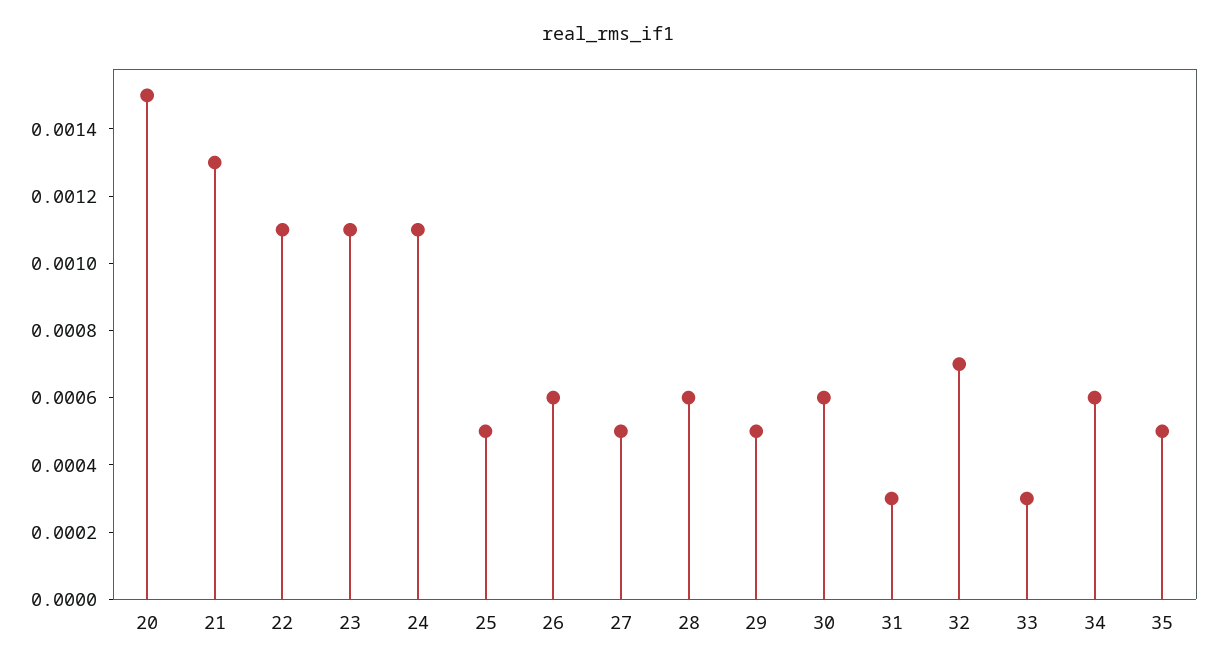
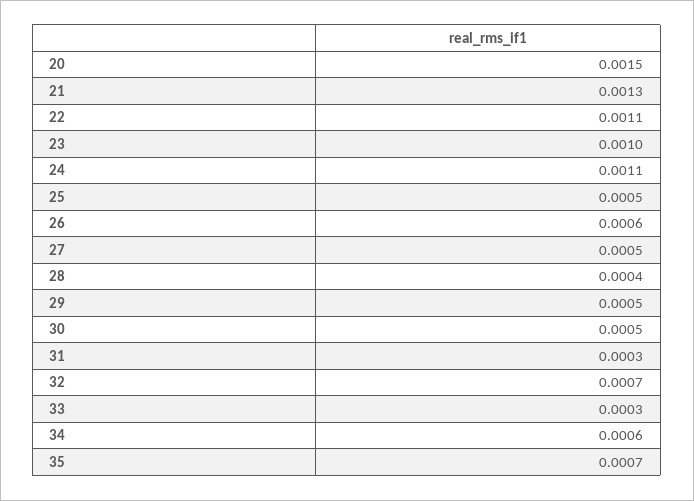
23: 0.0011 -> 0.001
28: 0.0006 -> 0.0004
30: 0.0006 -> 0.0005
35: 0.0005 -> 0.0007

